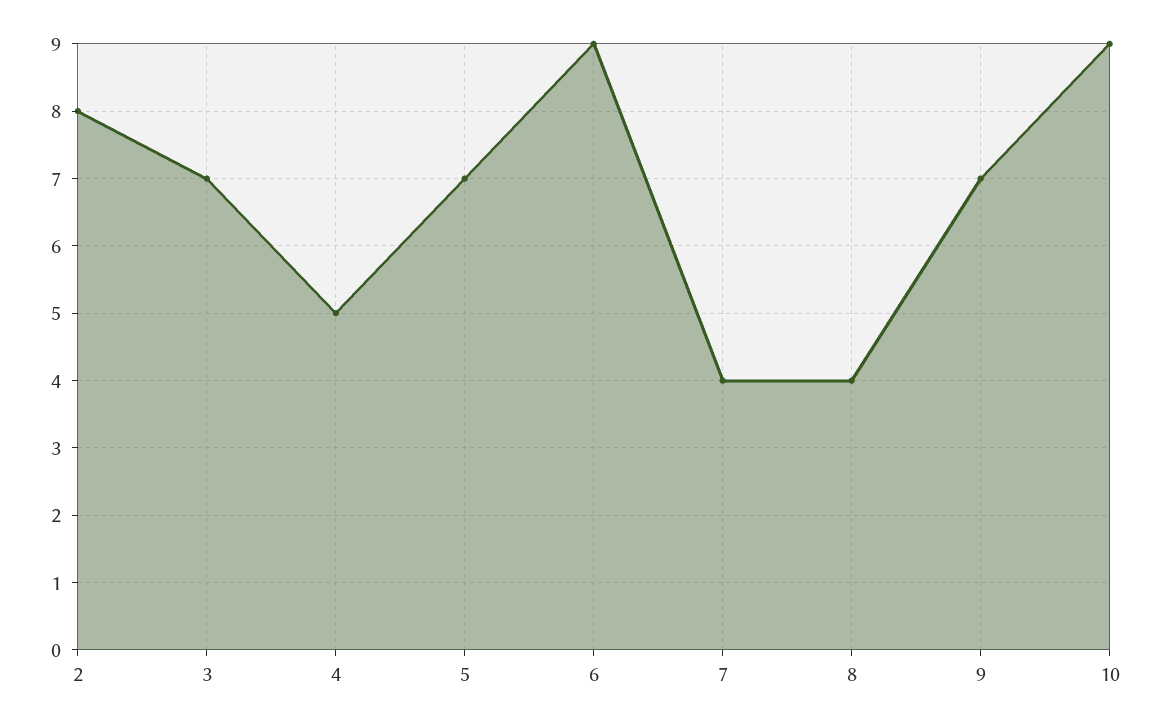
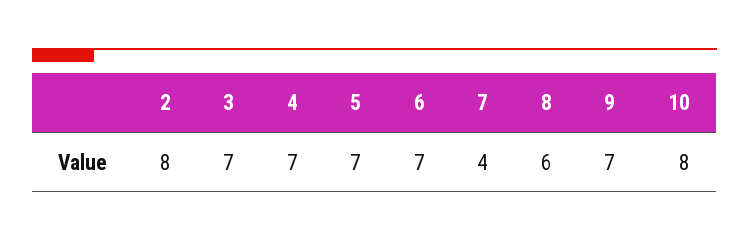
4: 5 -> 7
6: 9 -> 7
8: 4 -> 6
10: 9 -> 8

